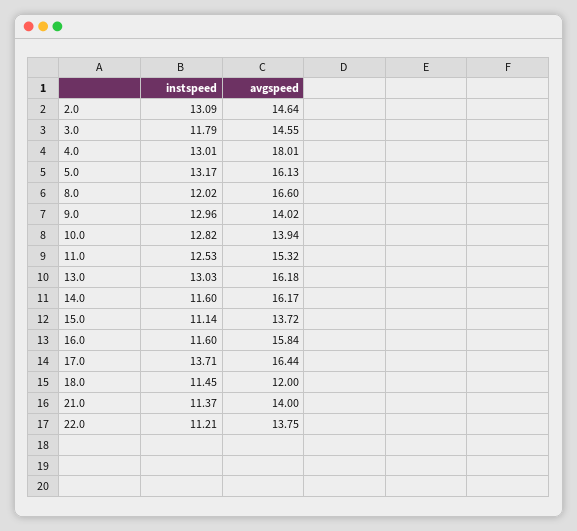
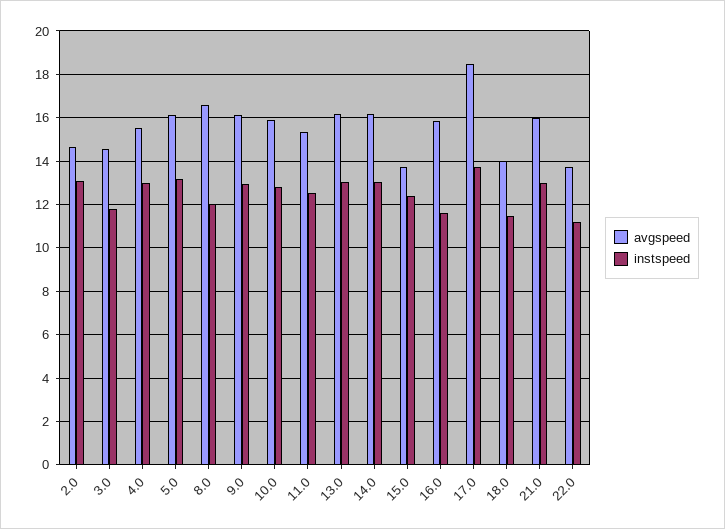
avgspeed, 4.0: 18.01 -> 15.5
avgspeed, 9.0: 14.02 -> 16
avgspeed, 10.0: 13.94 -> 16
instspeed, 14.0: 11.6 -> 13
instspeed, 15.0: 11.14 -> 12.5
avgspeed, 17.0: 16.44 -> 18.5
avgspeed, 18.0: 12 -> 14
instspeed, 21.0: 11.37 -> 13
avgspeed, 21.0: 14 -> 16

